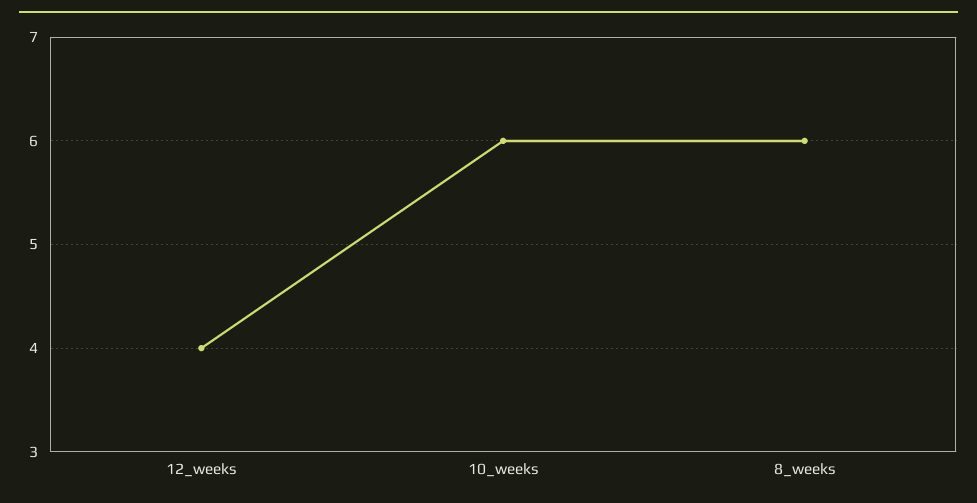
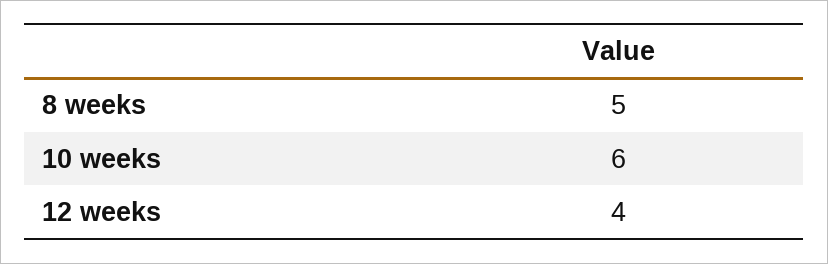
8_weeks: 6 -> 5

